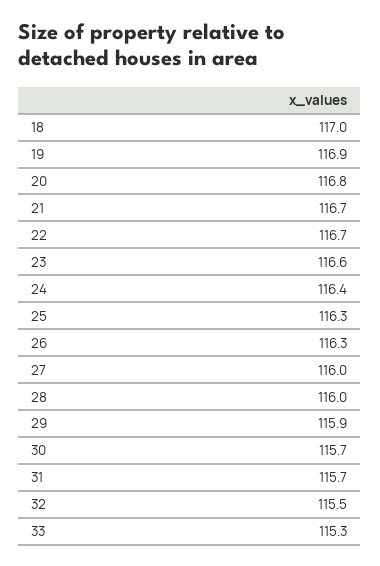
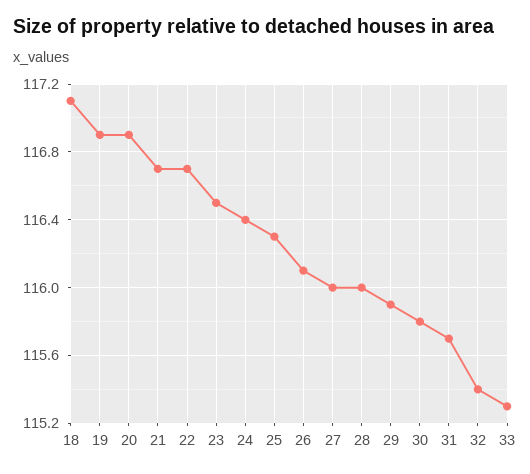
18: 117 -> 117.1
20: 116.8 -> 116.9
23: 116.6 -> 116.5
26: 116.3 -> 116.1
30: 115.7 -> 115.8
32: 115.5 -> 115.4

